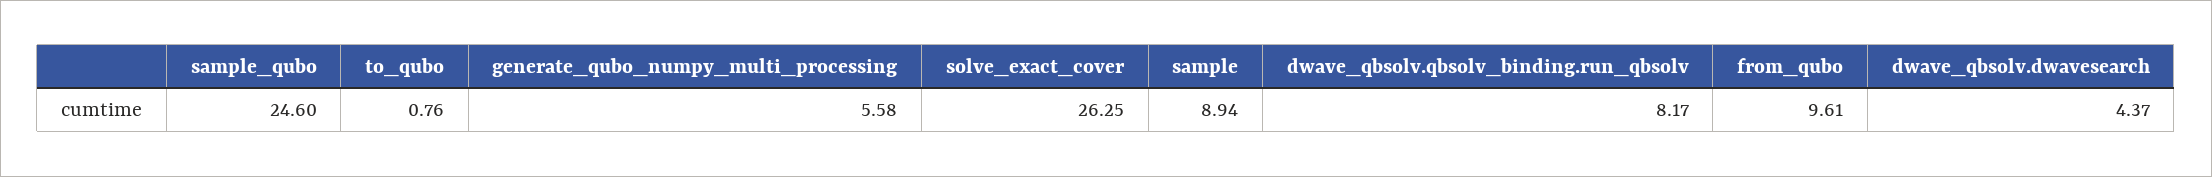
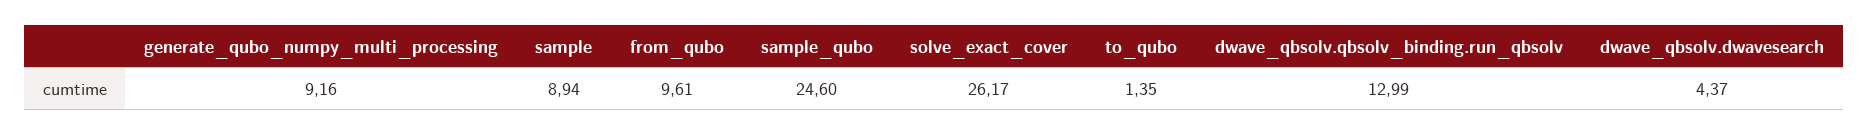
to_qubo: 0.76 -> 1.35
generate_qubo_numpy_multi_processing: 5.58 -> 9.16
solve_exact_cover: 26.25 -> 26.17
dwave_qbsolv.qbsolv_binding.run_qbsolv: 8.17 -> 12.99

